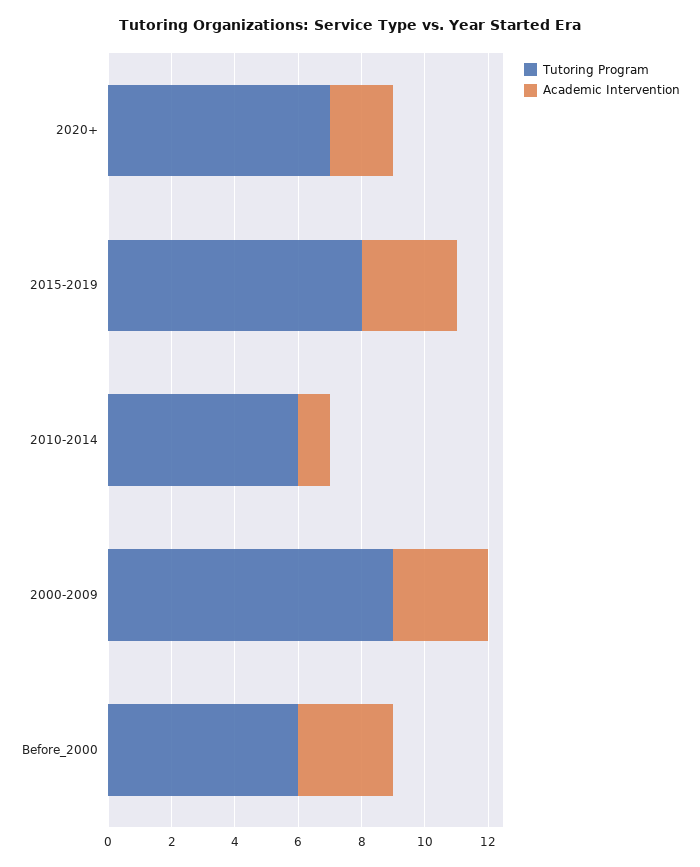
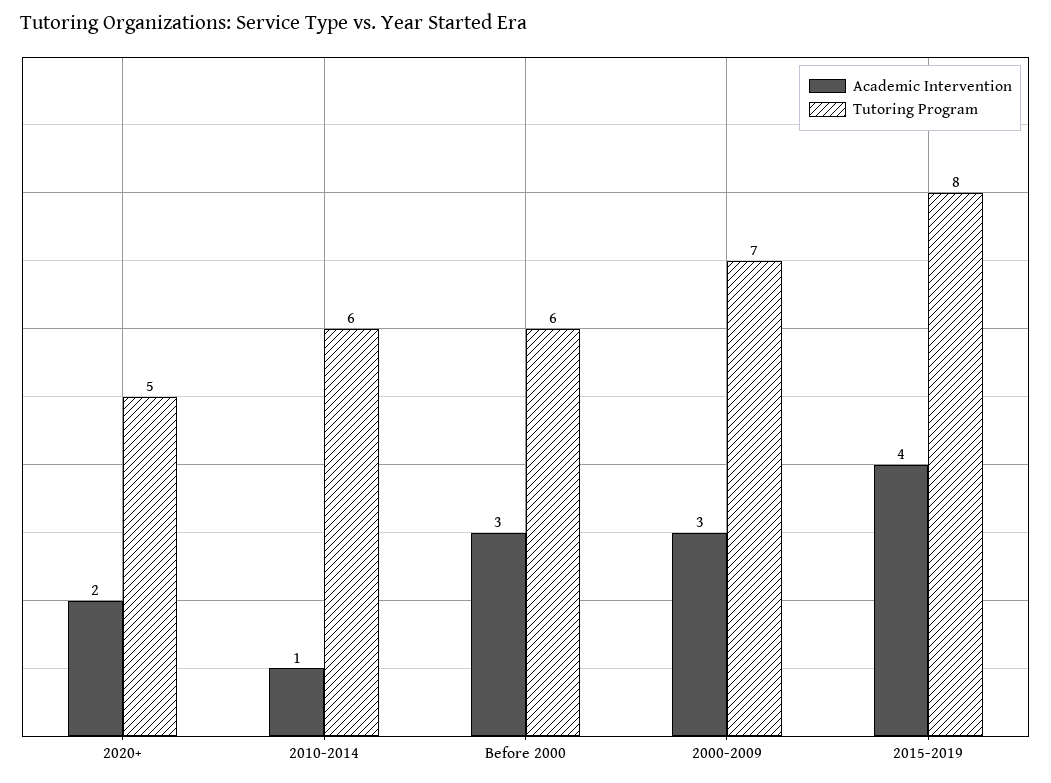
Tutoring Program, 2020+: 7 -> 5
Academic Intervention, 2015-2019: 3 -> 4
Tutoring Program, 2000-2009: 9 -> 7

